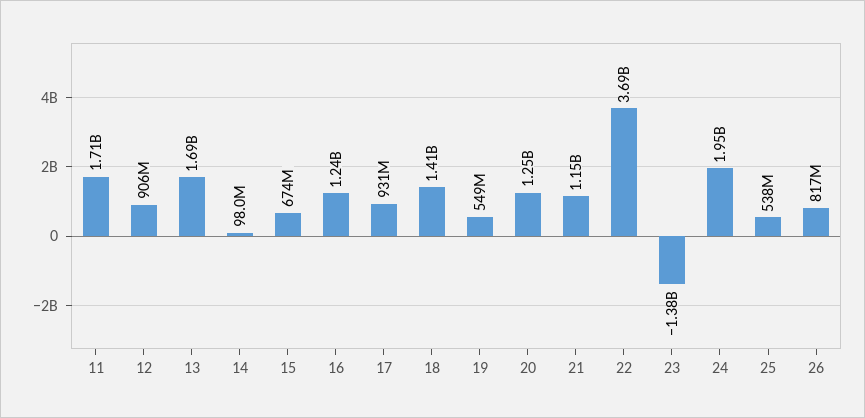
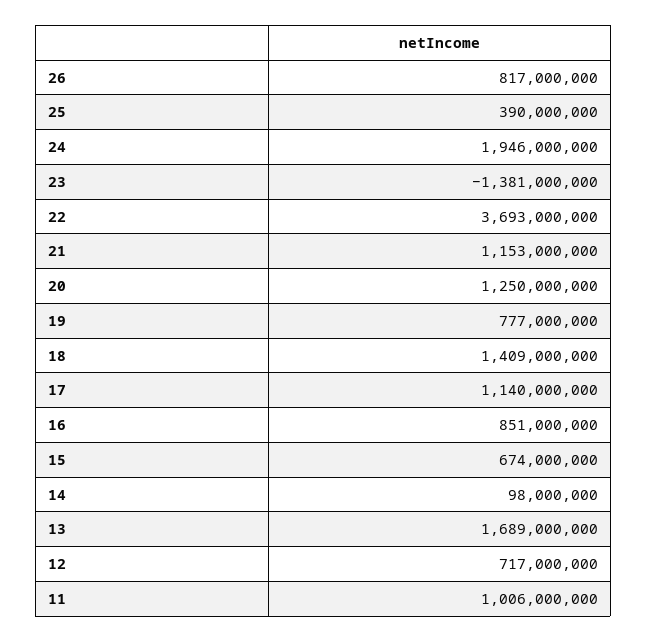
11: 1710000000 -> 1006000000
12: 906000000 -> 717000000
16: 1240000000 -> 851000000
17: 931000000 -> 1140000000
19: 549000000 -> 777000000
25: 538000000 -> 390000000

